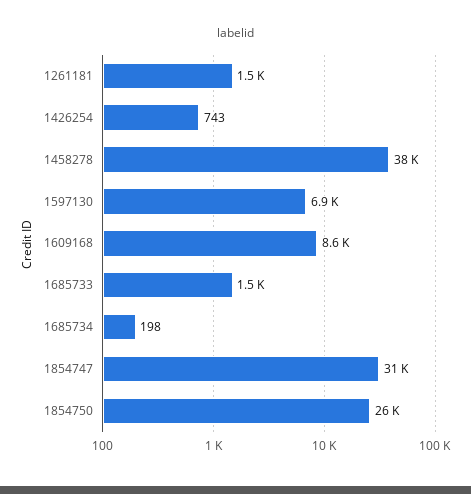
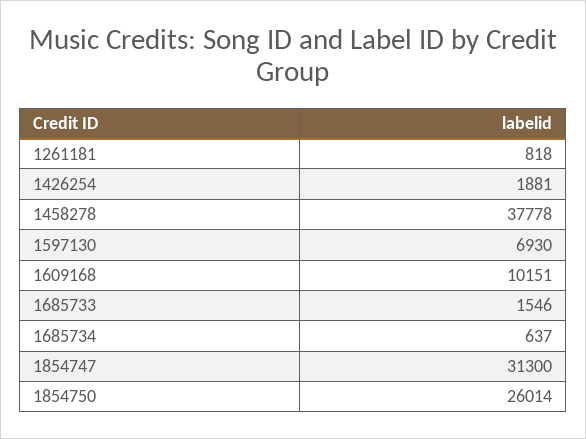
1261181: 1500 -> 818
1426254: 743 -> 1881
1609168: 8600 -> 10151
1685734: 198 -> 637

